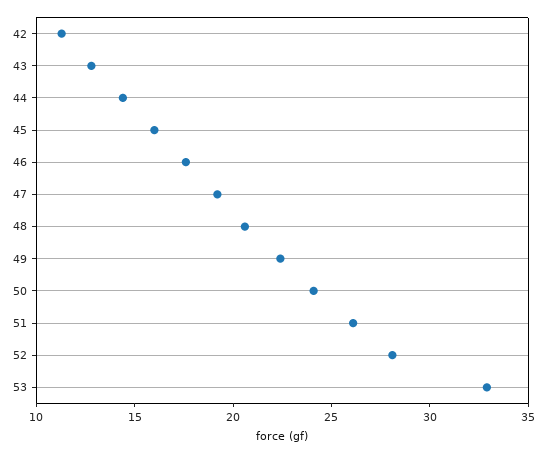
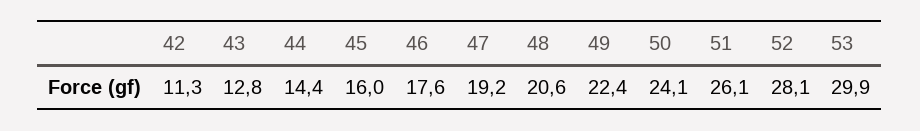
53: 33 -> 29.9

